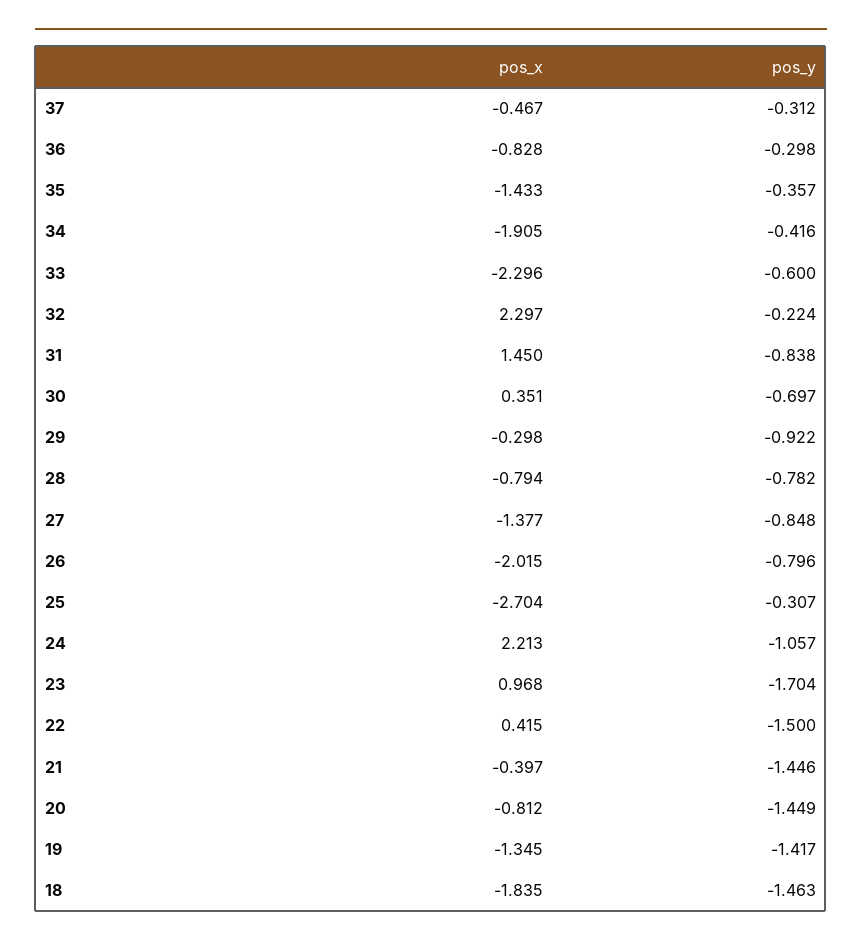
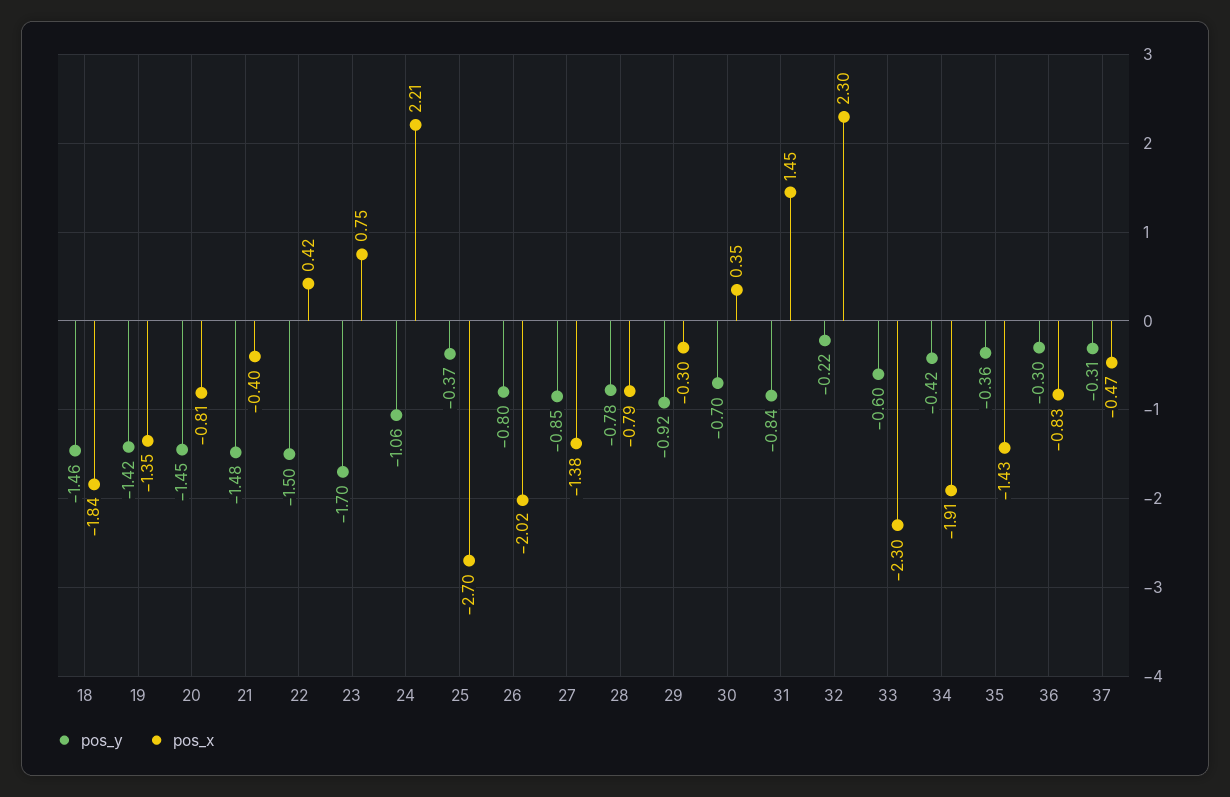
pos_y, 25: -0.307 -> -0.37
pos_x, 23: 0.968 -> 0.75
pos_y, 21: -1.446 -> -1.48

